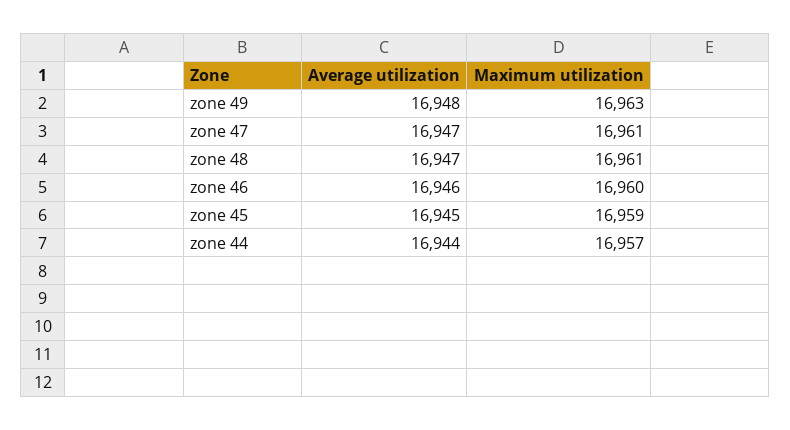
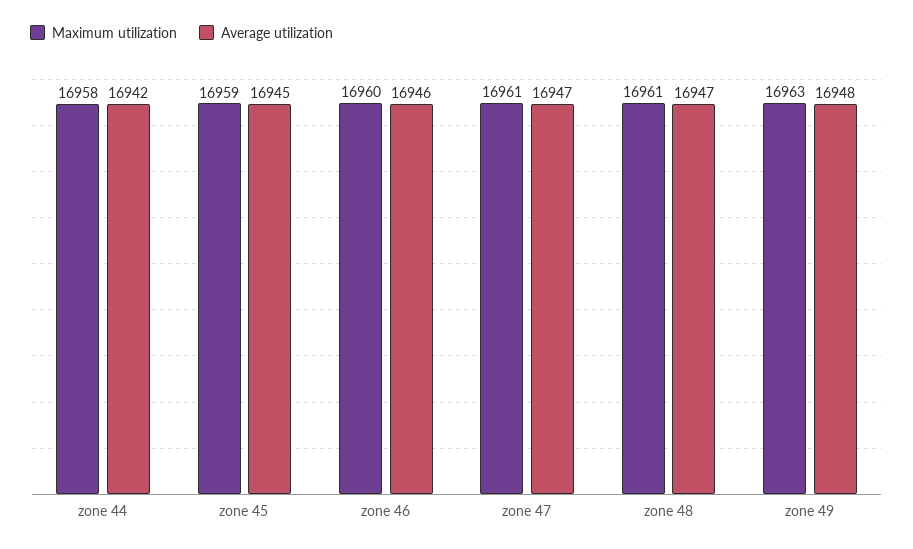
Average utilization, zone 44: 16944 -> 16942
Maximum utilization, zone 44: 16957 -> 16958

